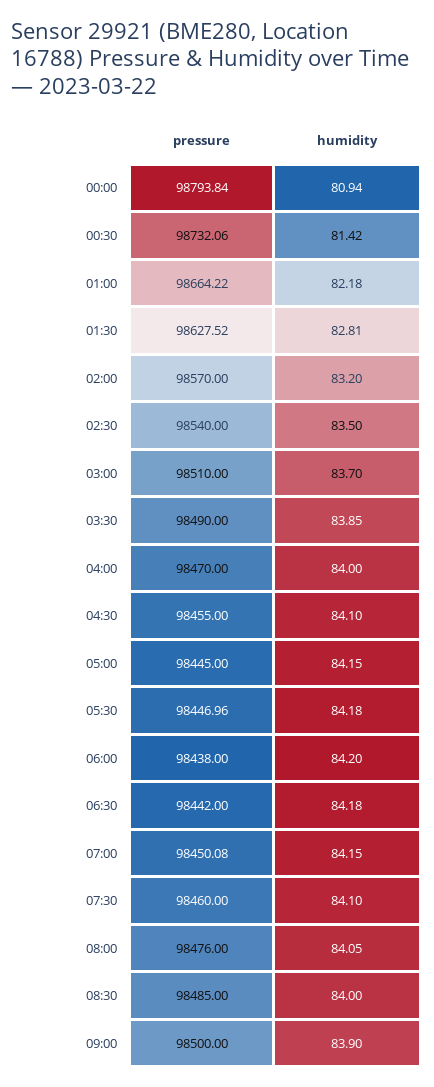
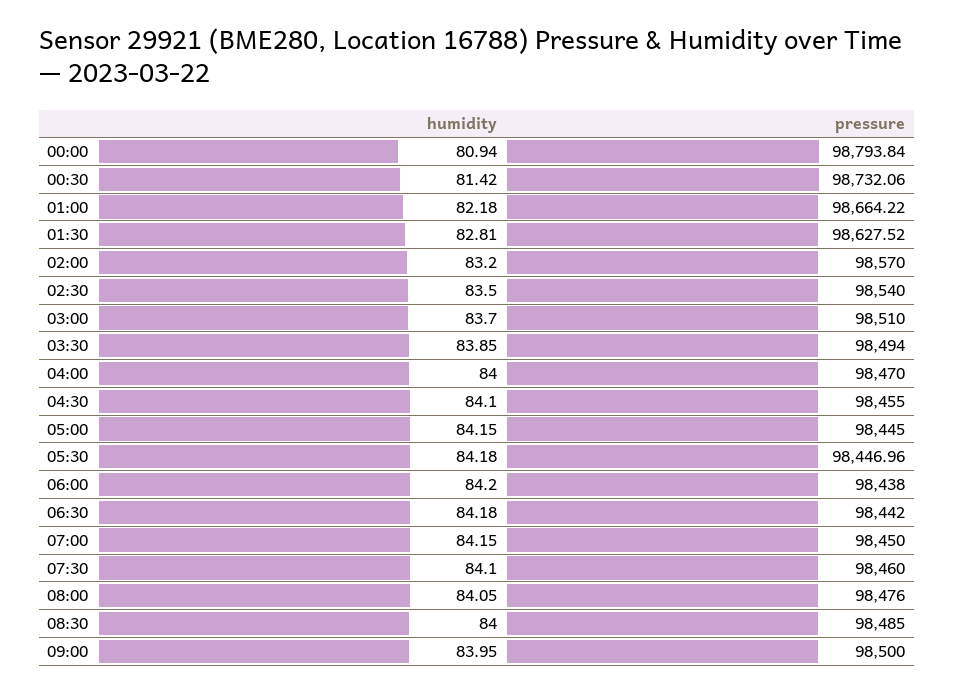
pressure, 03:30: 98490 -> 98494
pressure, 07:00: 98450.08 -> 98450
humidity, 09:00: 83.9 -> 83.95

